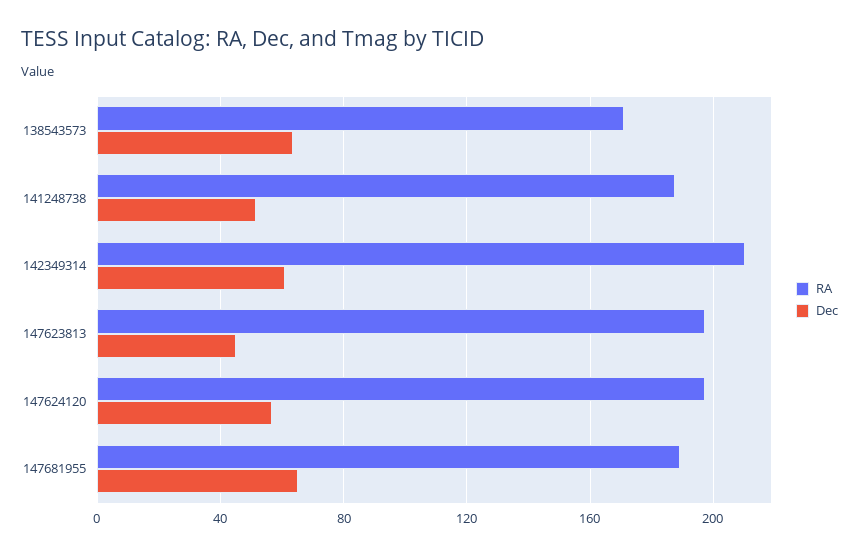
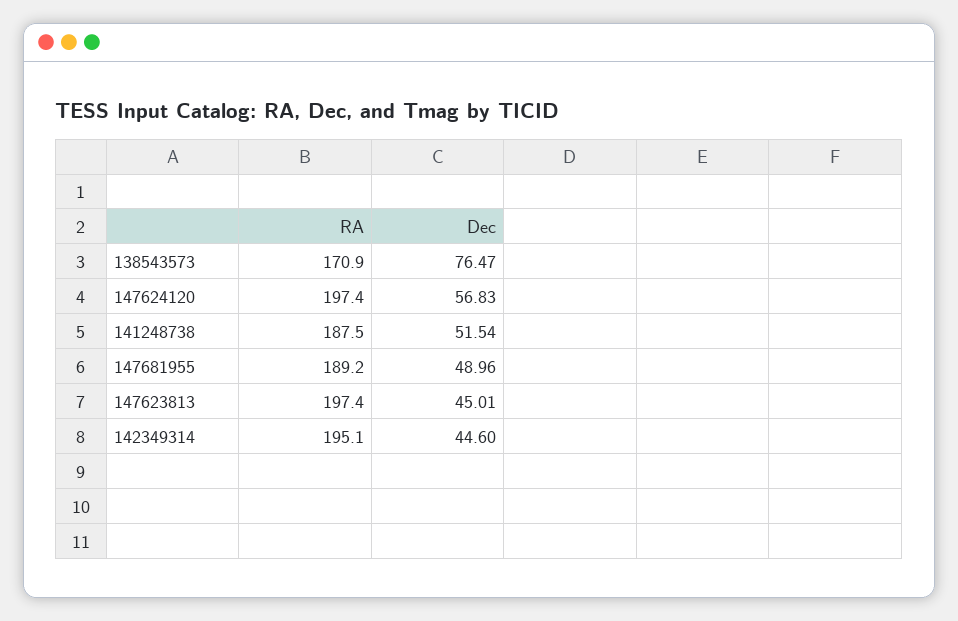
Dec, 138543573: 65 -> 76.47
RA, 142349314: 210 -> 195.1
Dec, 142349314: 60 -> 44.6
Dec, 147681955: 65 -> 48.96

